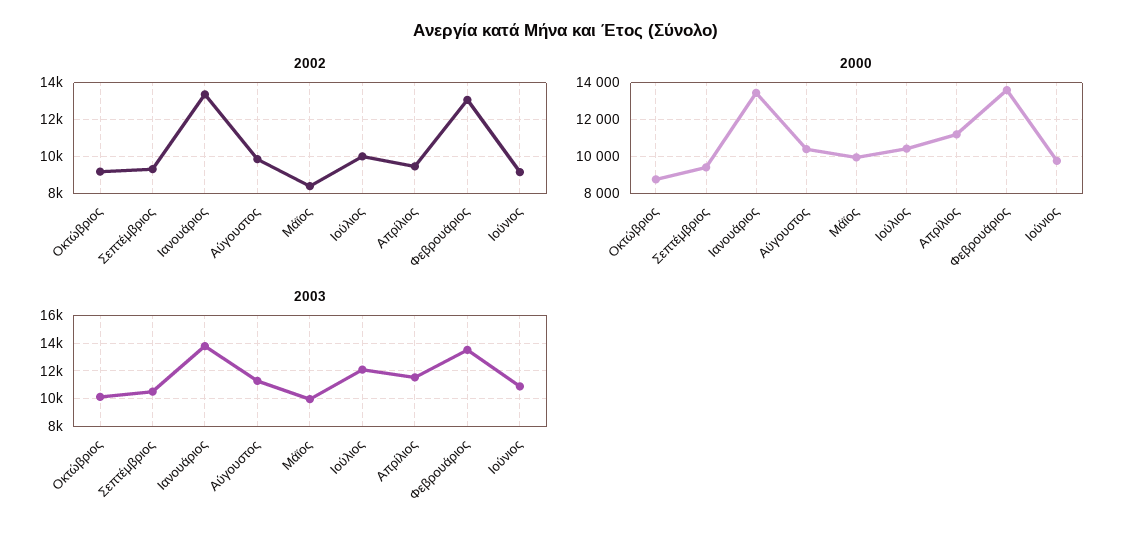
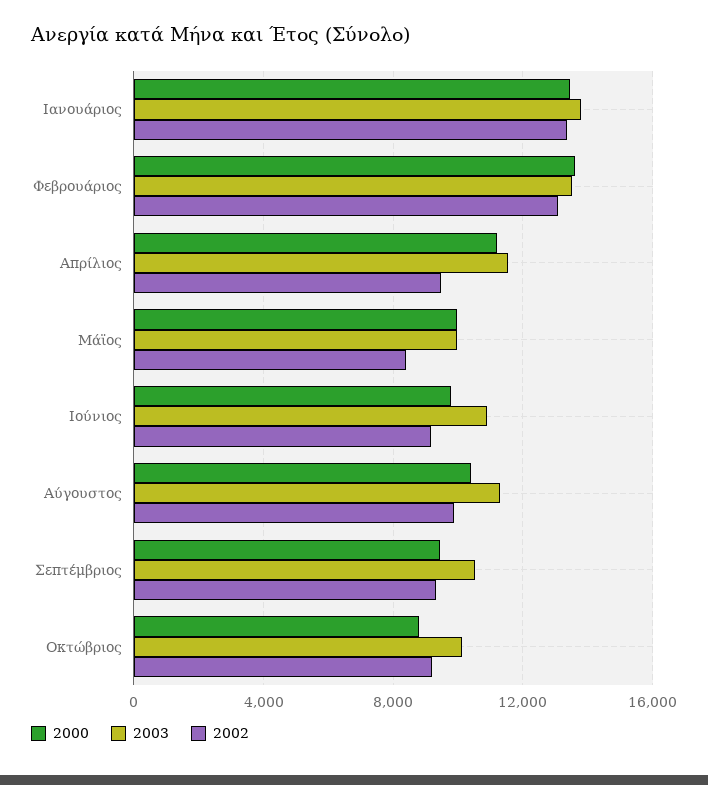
2002, Ιούλιος: 10000 -> none
2000, Ιούλιος: 10500 -> none
2003, Ιούλιος: 12000 -> none

